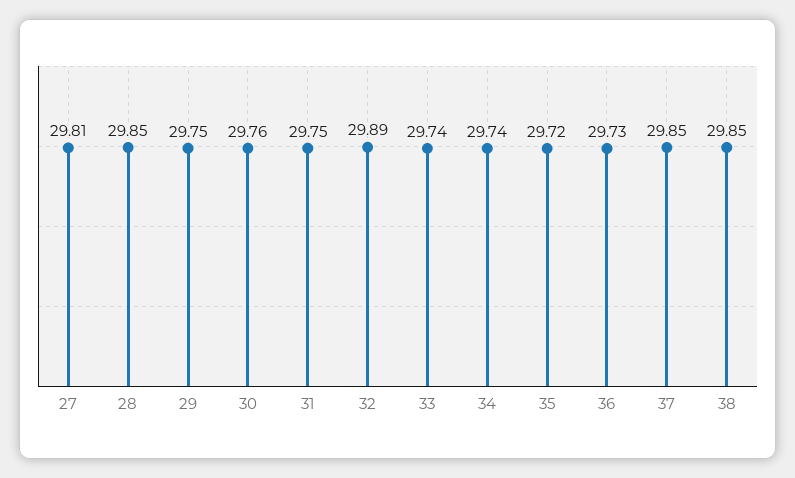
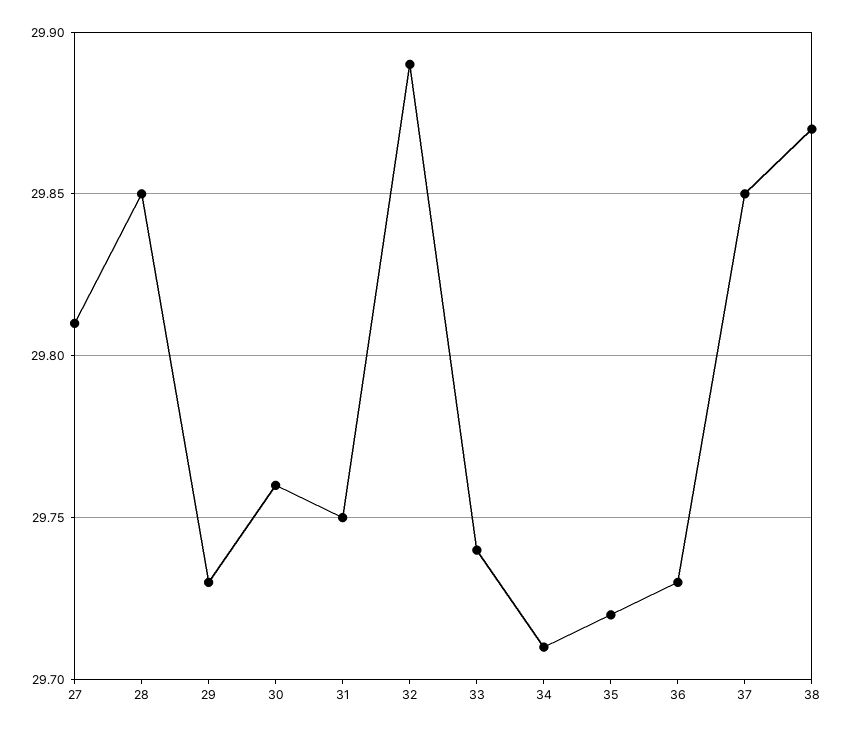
29: 29.75 -> 29.73
34: 29.74 -> 29.71
38: 29.85 -> 29.87

